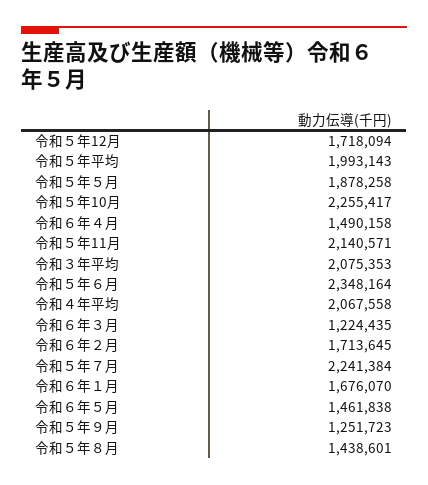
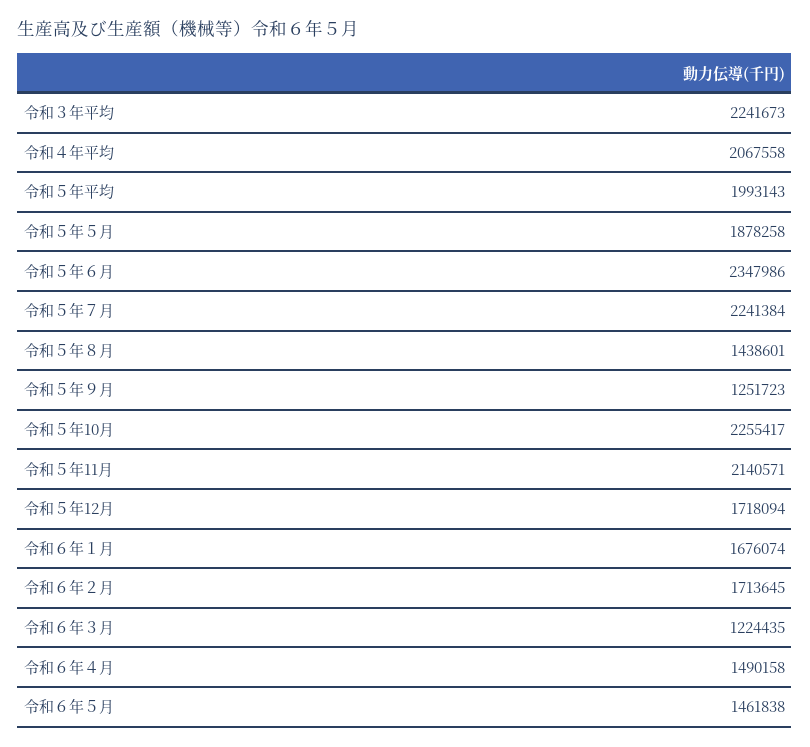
令和３年平均: 2075353 -> 2241673
令和５年６月: 2348164 -> 2347986
令和６年１月: 1676070 -> 1676074

